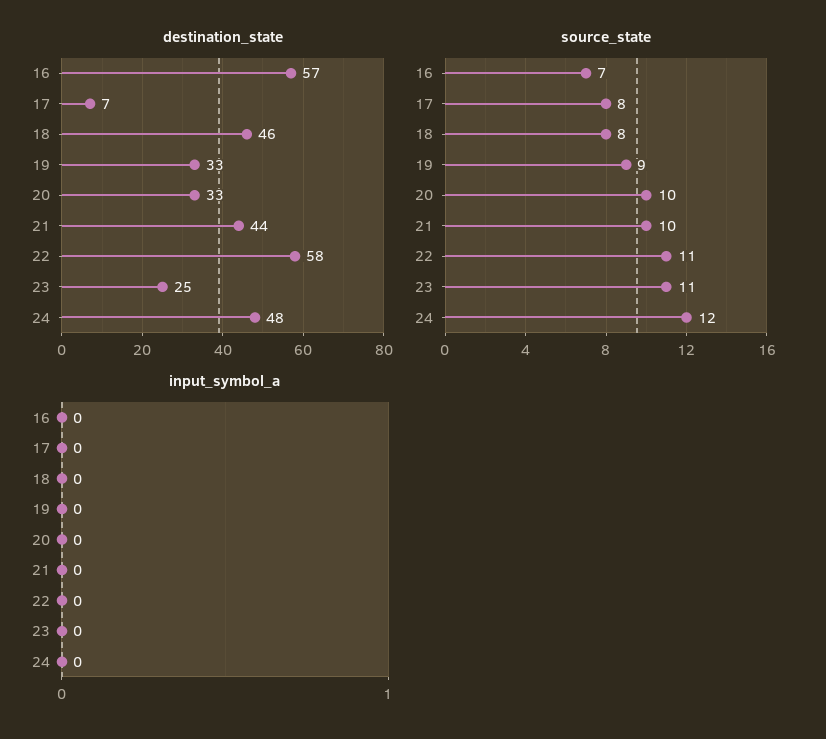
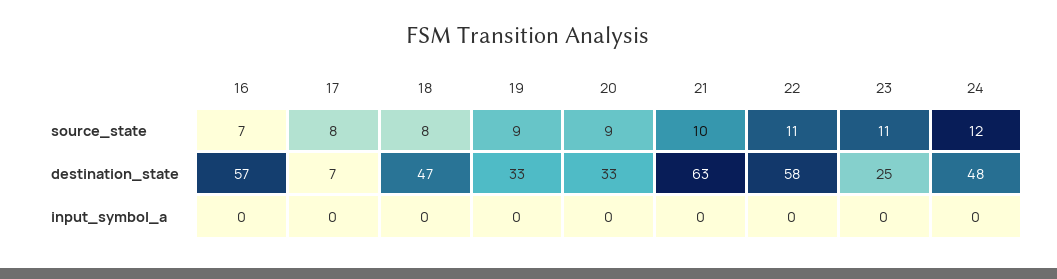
destination_state, 18: 46 -> 47
destination_state, 21: 44 -> 63
source_state, 20: 10 -> 9

